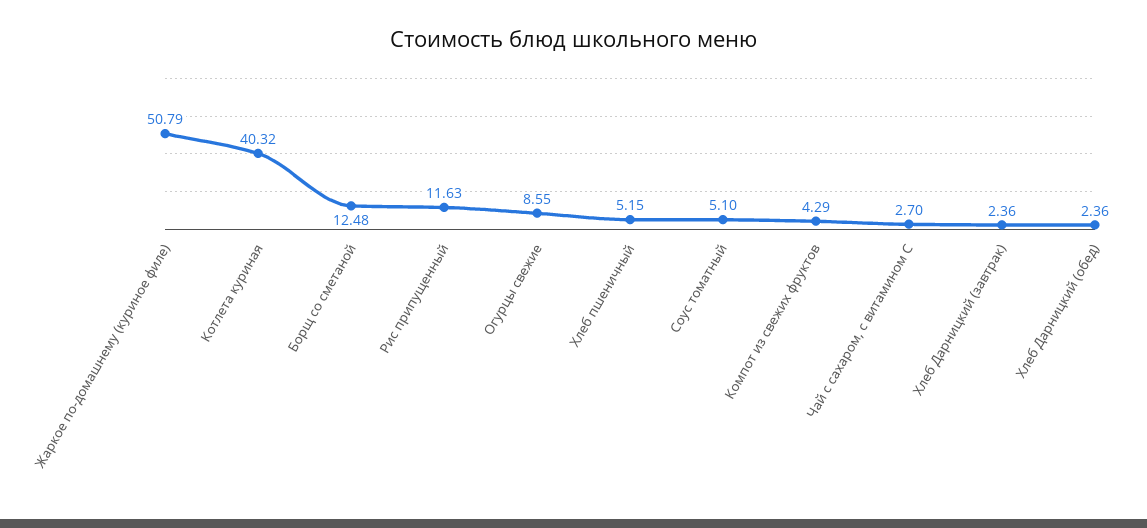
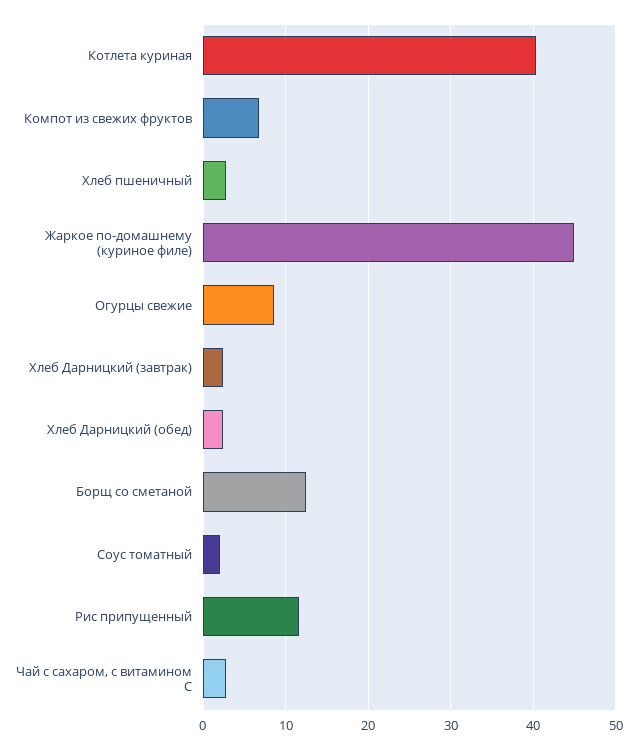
Жаркое по-домашнему (куриное филе): 50.79 -> 45
Хлеб пшеничный: 5.15 -> 3
Соус томатный: 5.1 -> 2
Компот из свежих фруктов: 4.29 -> 7

